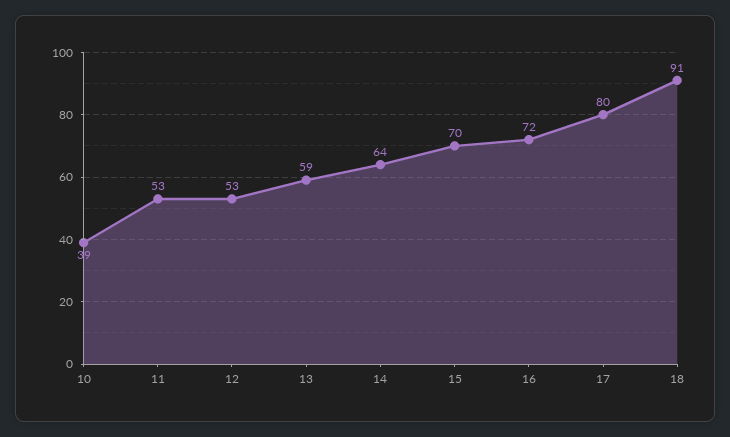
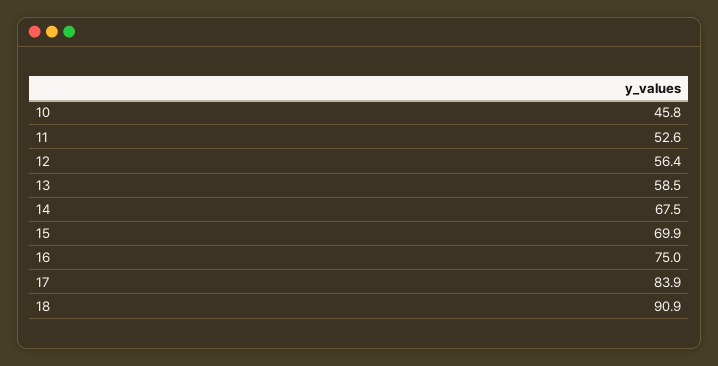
10: 39 -> 45.8
12: 53 -> 56.4
14: 64 -> 67.5
16: 72 -> 75
17: 80 -> 83.9

